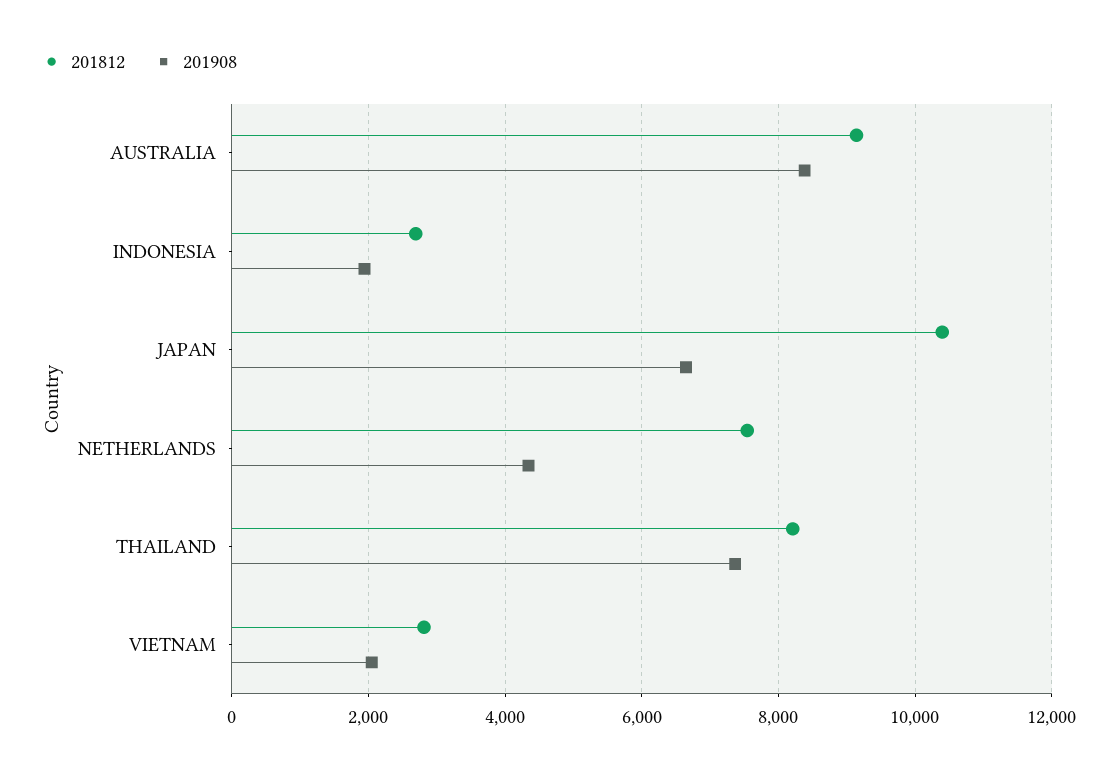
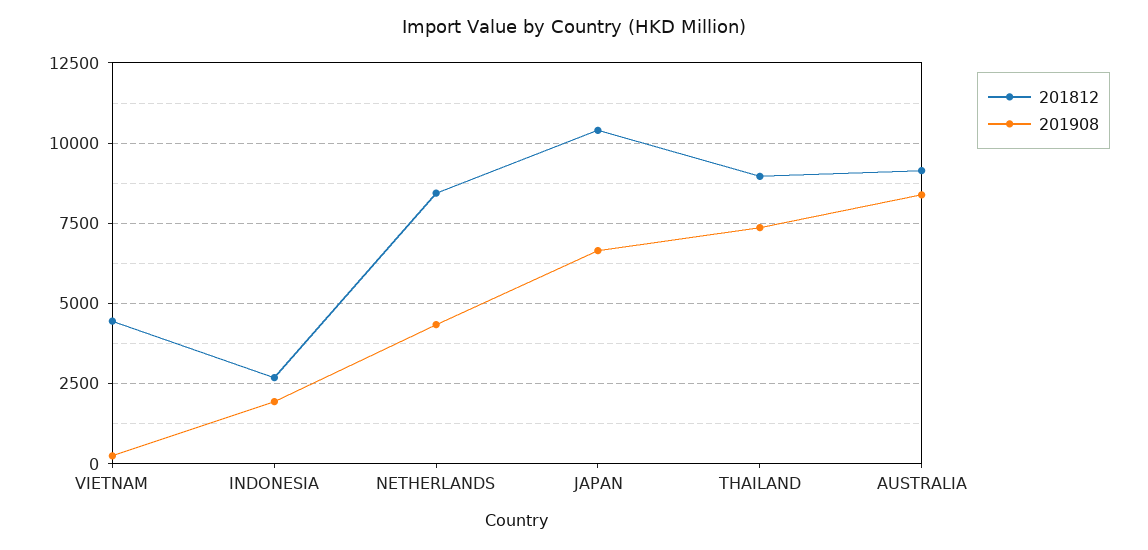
201812, NETHERLANDS: 7600 -> 8500
201812, THAILAND: 8200 -> 9000
201812, VIETNAM: 2800 -> 4500
201908, VIETNAM: 2000 -> 250

